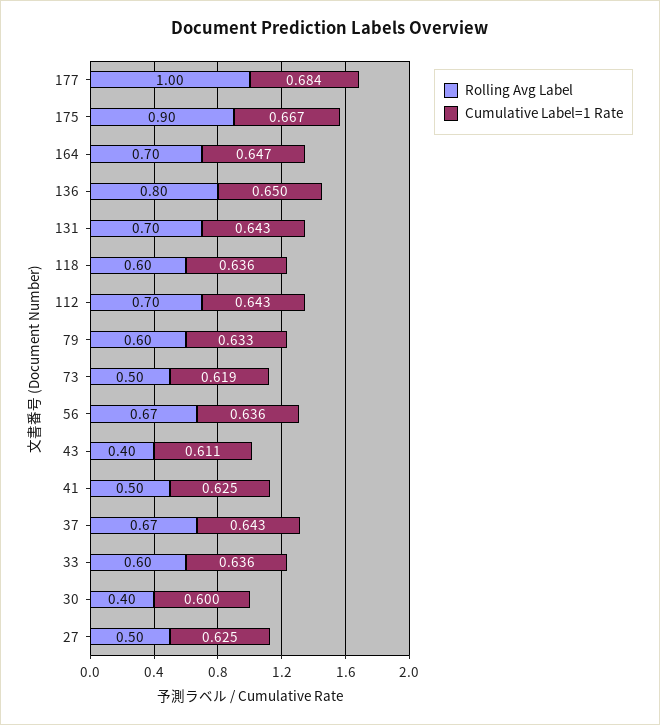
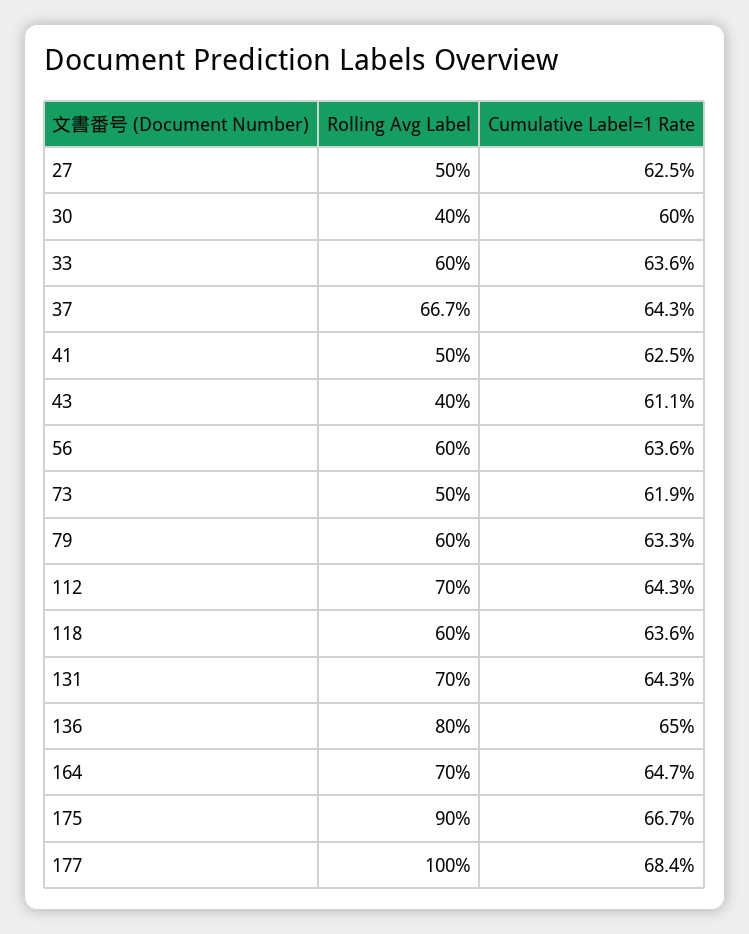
Rolling Avg Label, 56: 0.67 -> 0.6

